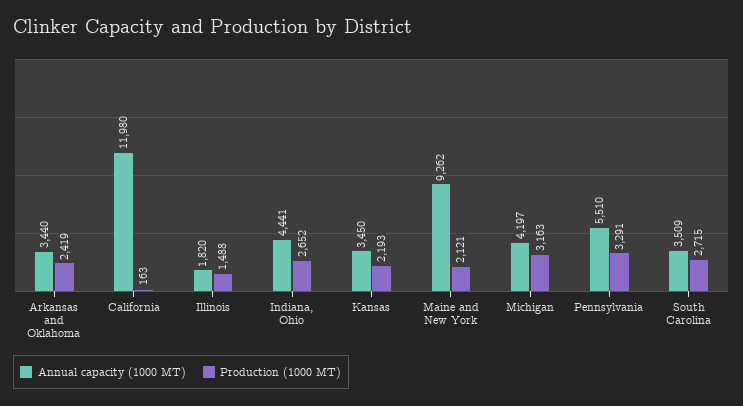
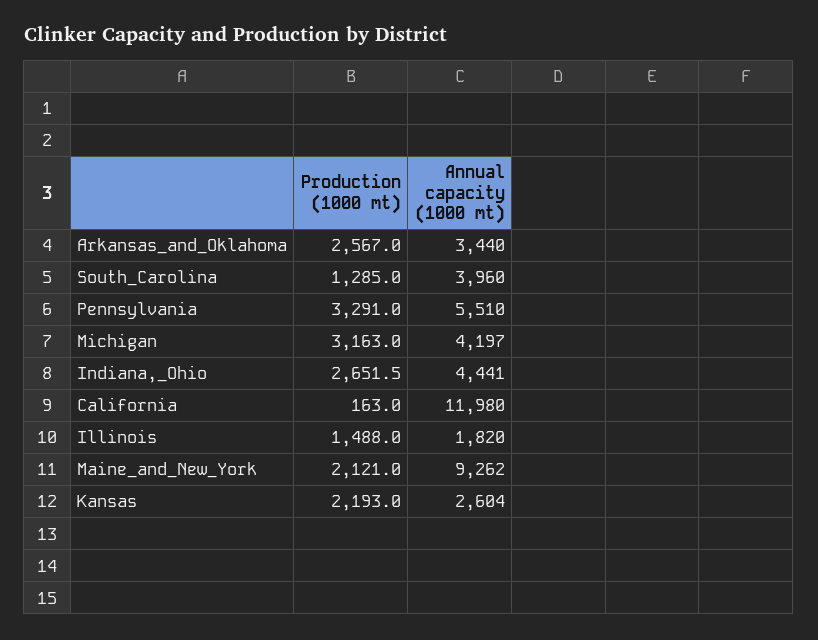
Production (1000 MT), Arkansas and Oklahoma: 2419 -> 2567
Annual capacity (1000 MT), Kansas: 3450 -> 2604
Annual capacity (1000 MT), South Carolina: 3509 -> 3960
Production (1000 MT), South Carolina: 2715 -> 1285

